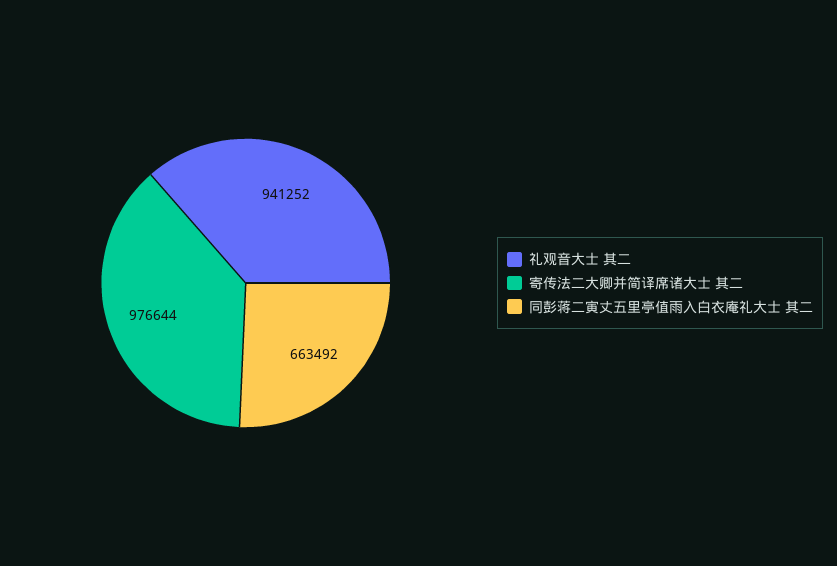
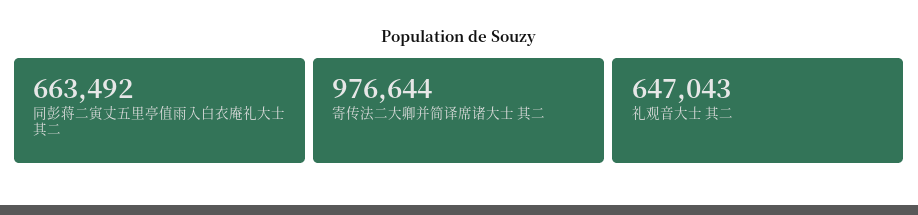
礼观音大士 其二: 941252 -> 647043

